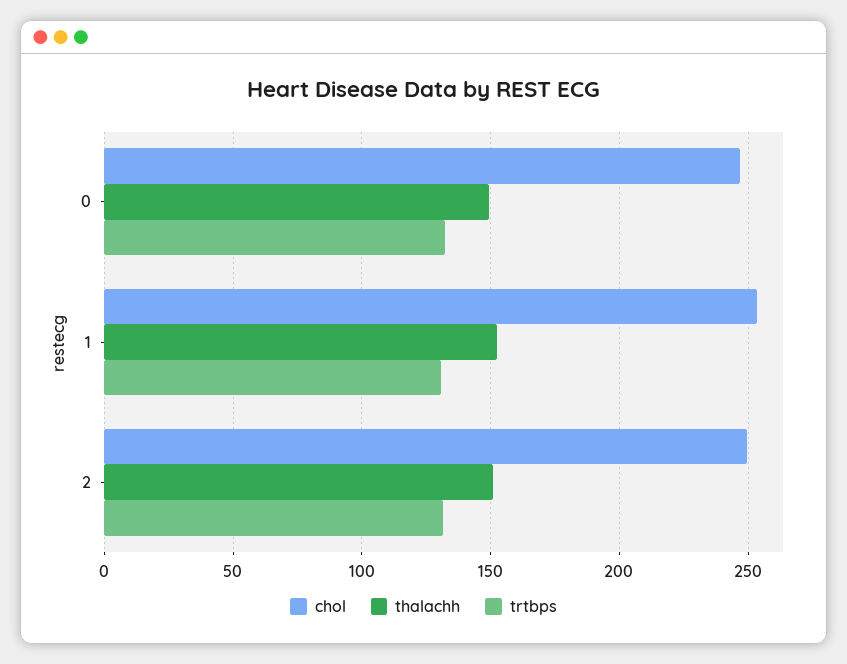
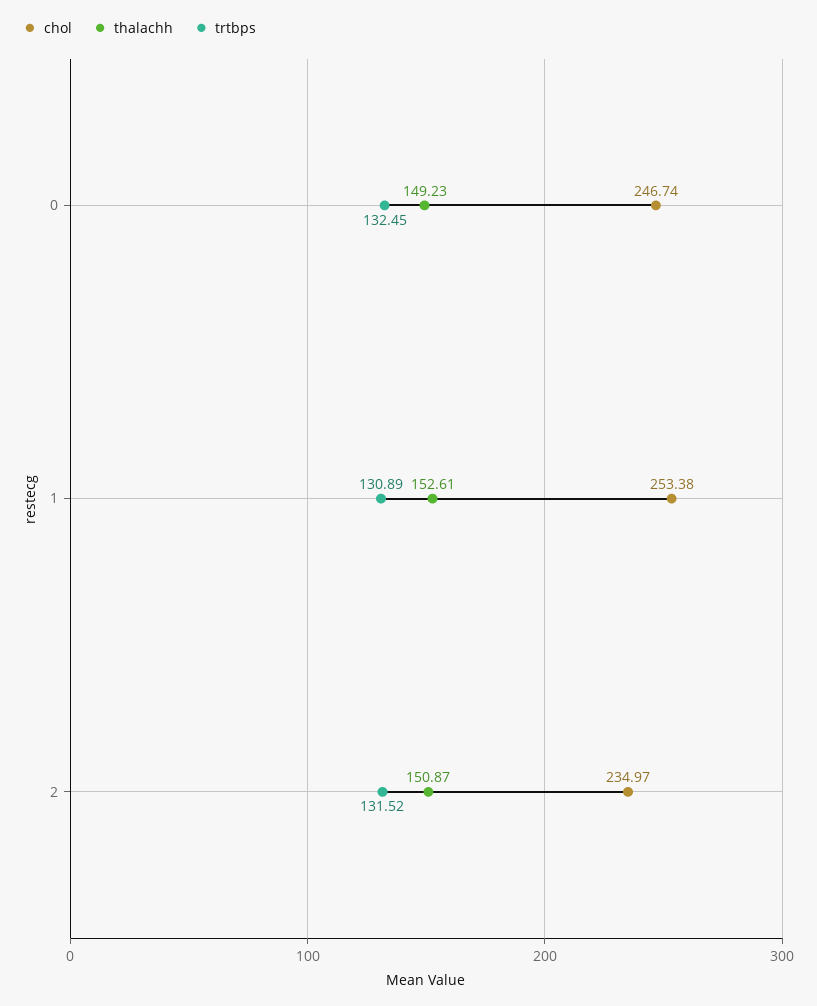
chol, 2: 250 -> 234.97

